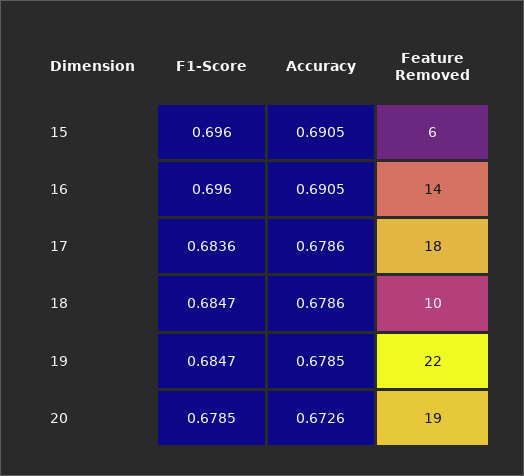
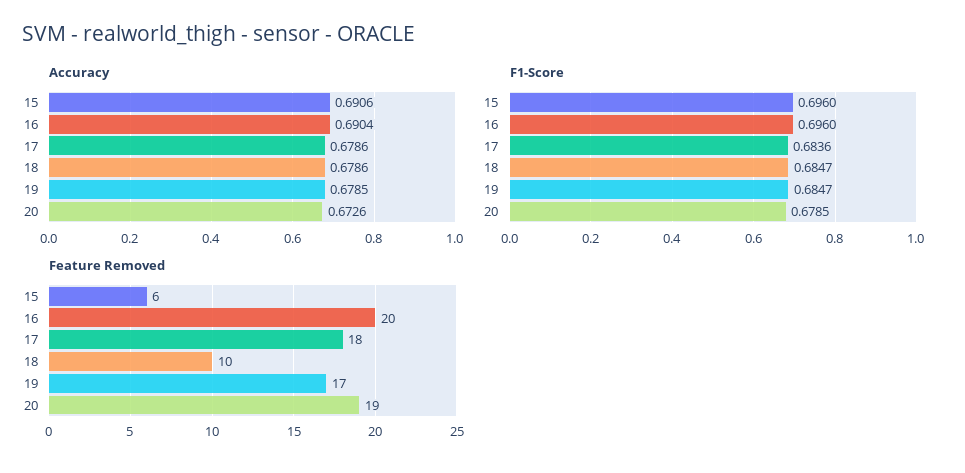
Accuracy, 15: 0.6905 -> 0.6906
Accuracy, 16: 0.6905 -> 0.6904
Feature Removed, 16: 14 -> 20
Feature Removed, 19: 22 -> 17

